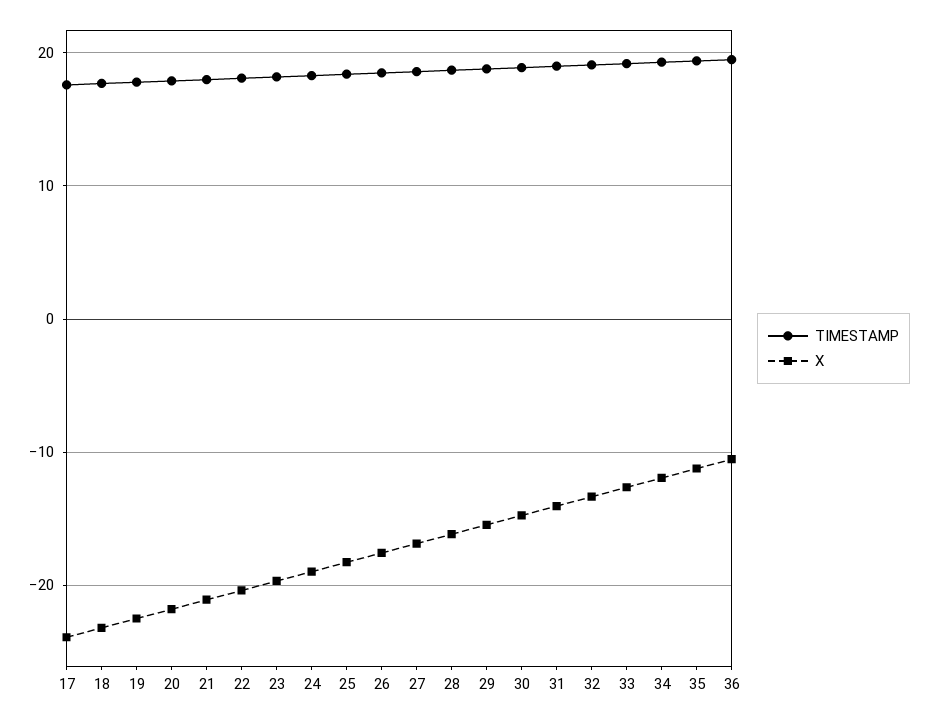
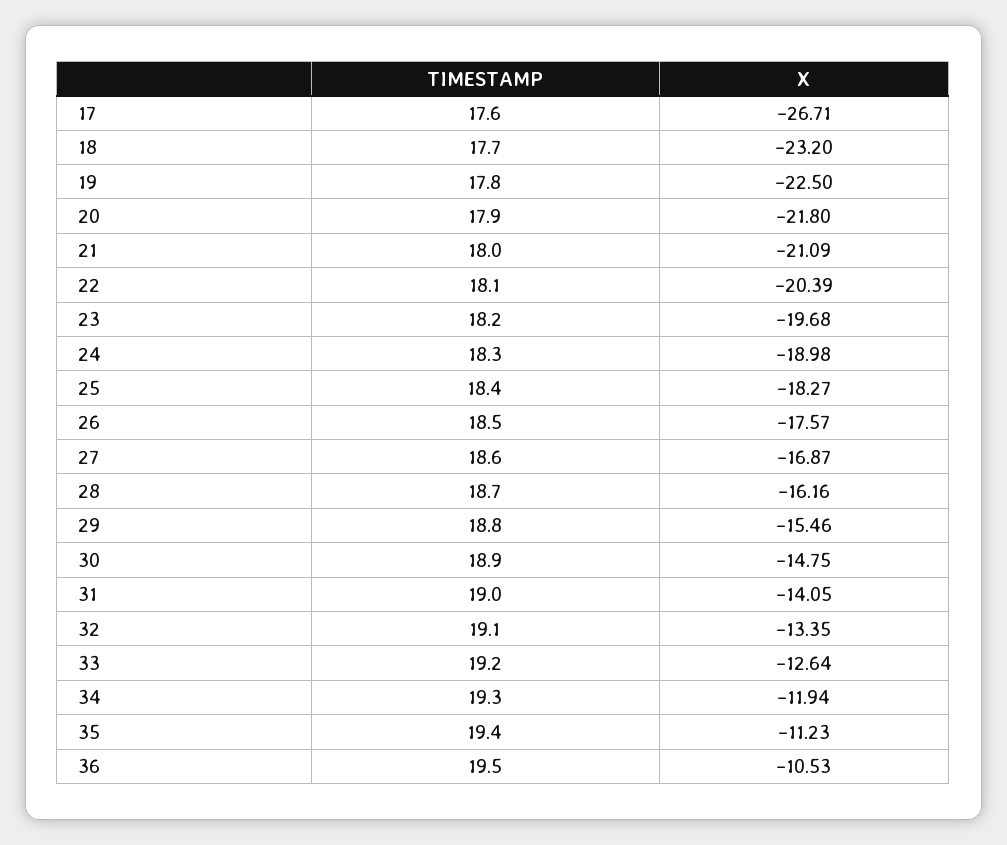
X, 17: -24 -> -26.71

